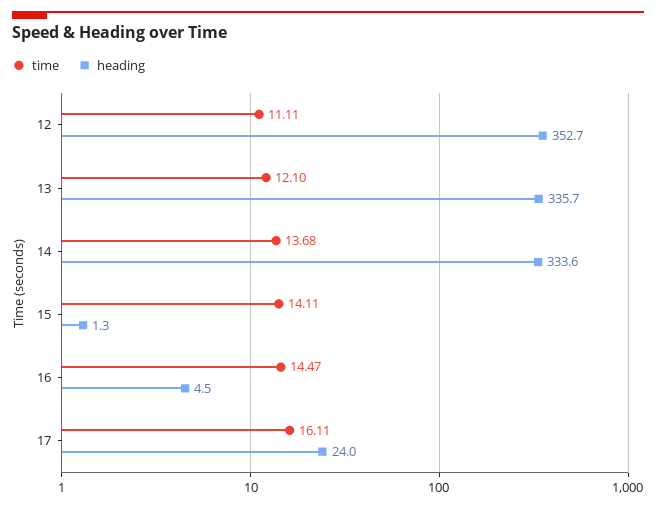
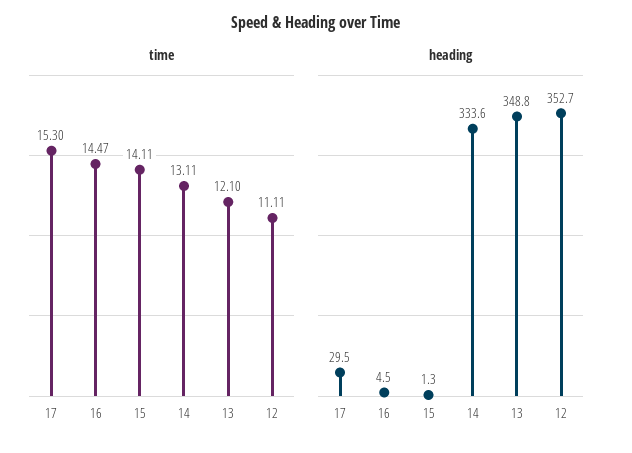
heading, 13: 335.7 -> 348.8
time, 14: 13.68 -> 13.11
time, 17: 16.11 -> 15.3
heading, 17: 24 -> 29.5

